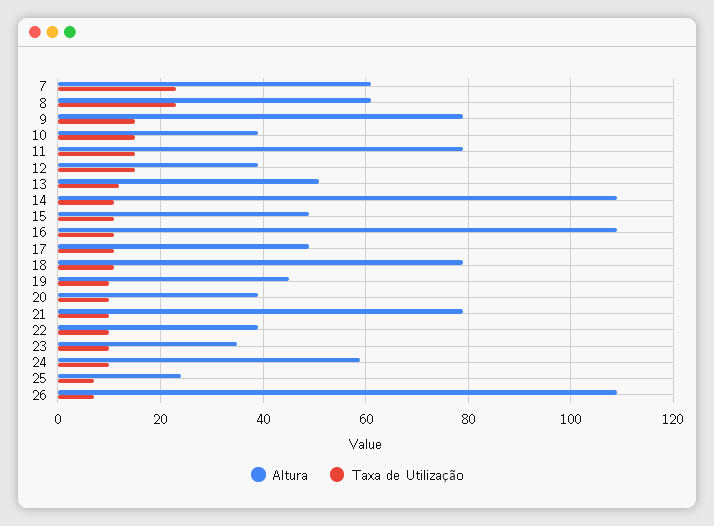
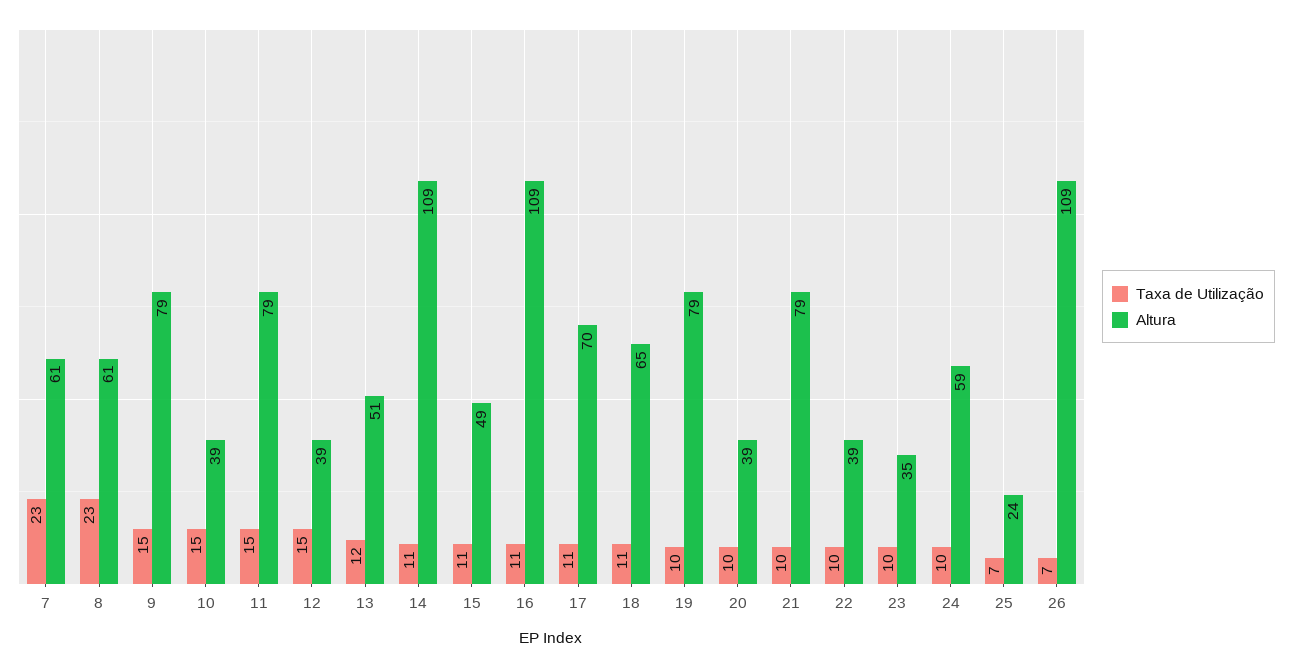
Altura, 17: 50 -> 70
Altura, 18: 80 -> 65
Altura, 19: 45 -> 79

